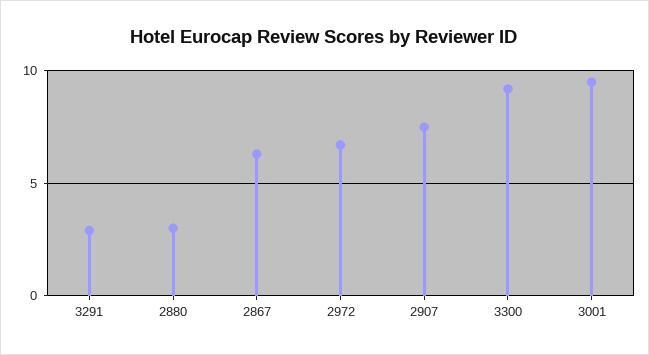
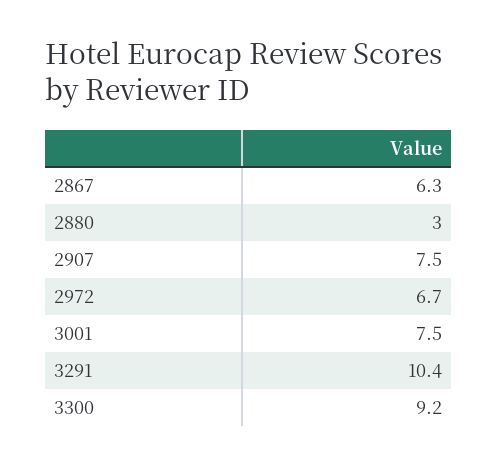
3291: 3 -> 10.4
3001: 9.5 -> 7.5

